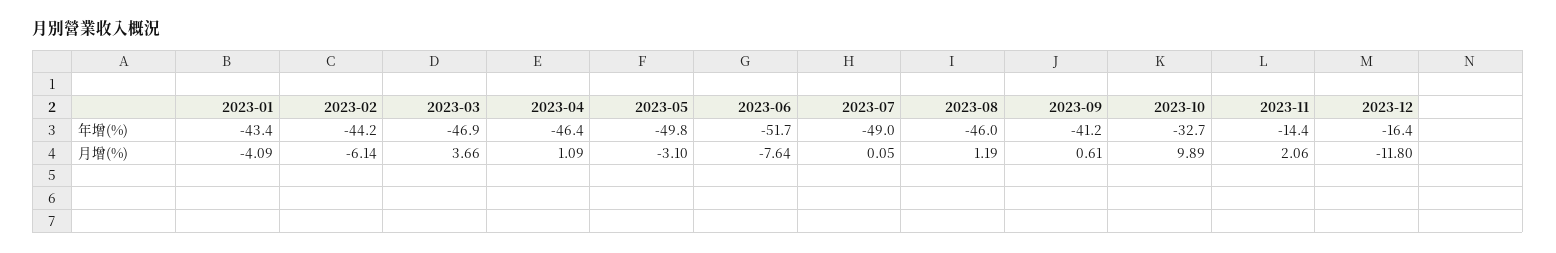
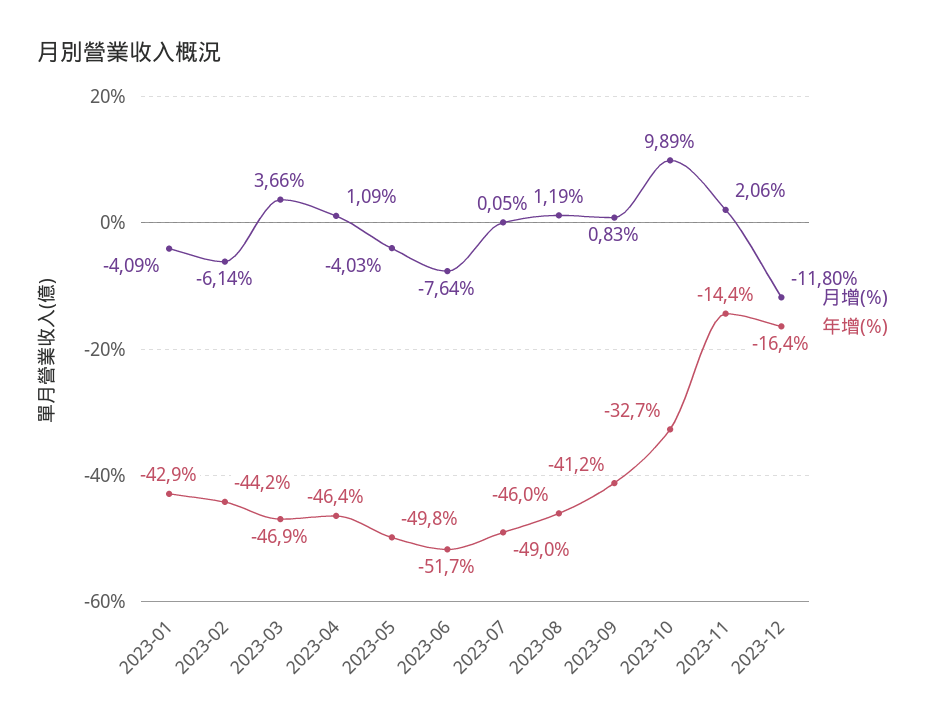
年增(%), 2023-01: -43.4 -> -42.9
月增(%), 2023-05: -3.1 -> -4.03
月增(%), 2023-09: 0.61 -> 0.83

